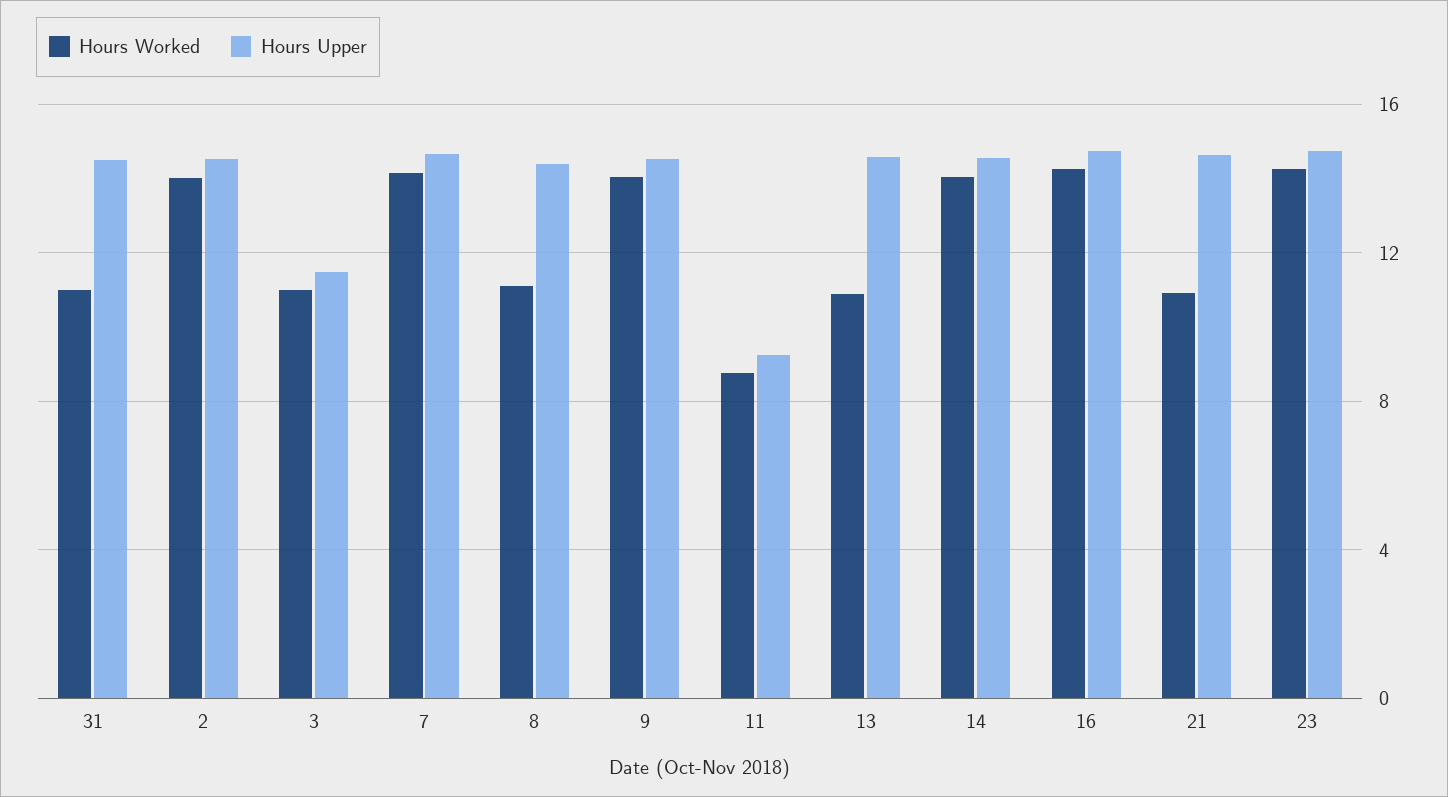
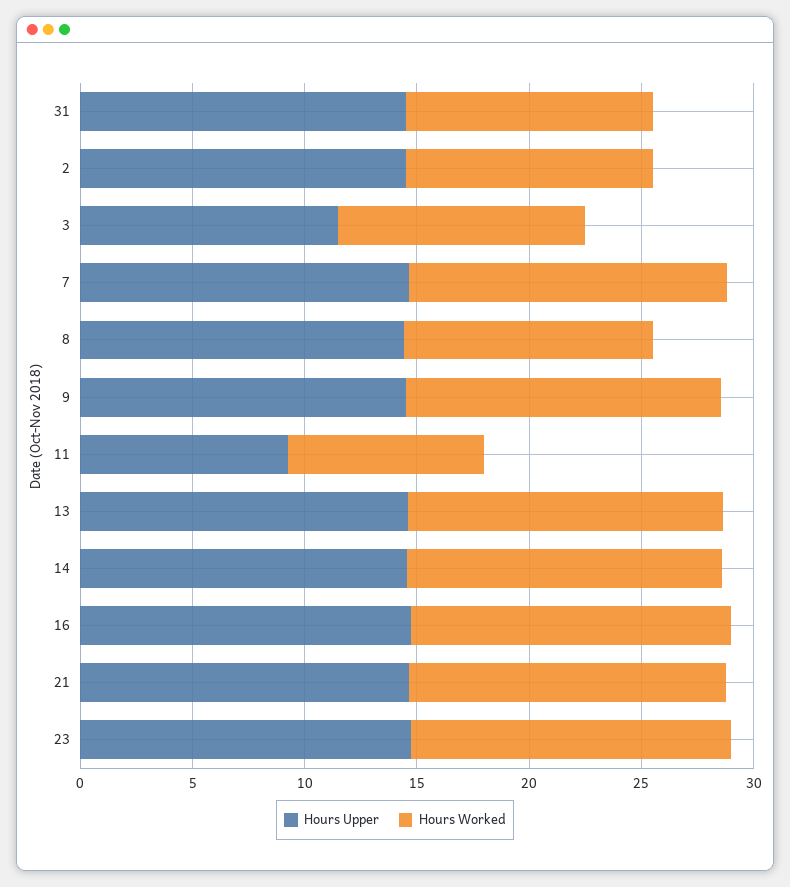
Hours Worked, 2: 14 -> 11
Hours Worked, 13: 11 -> 14
Hours Worked, 21: 11 -> 14

